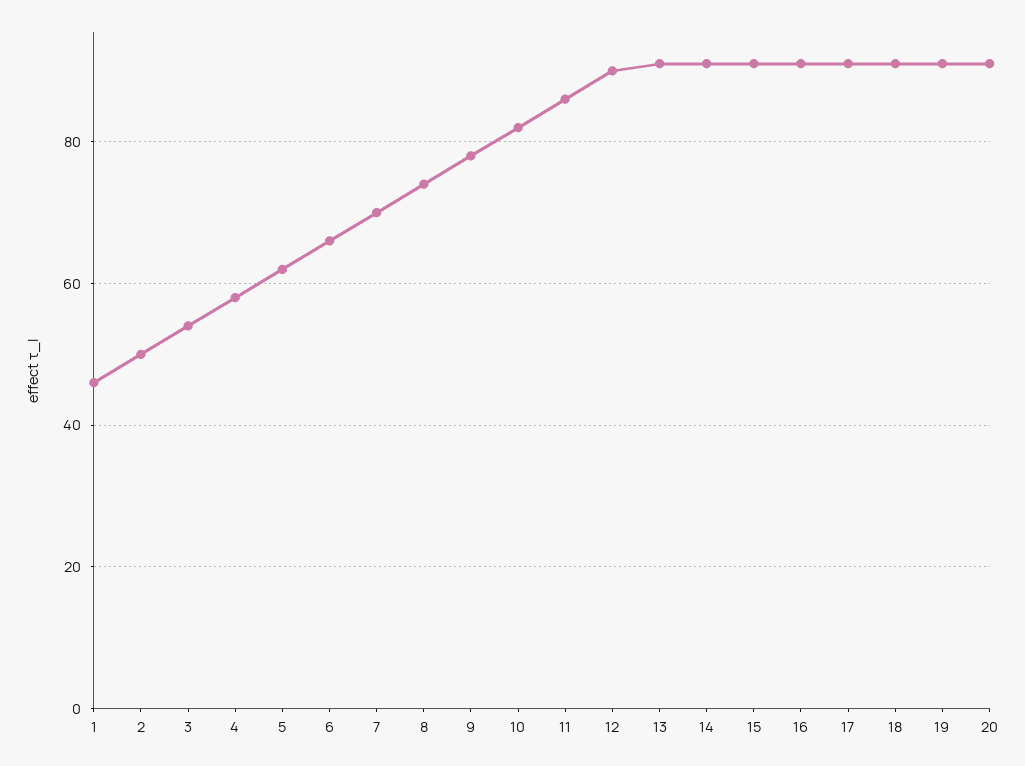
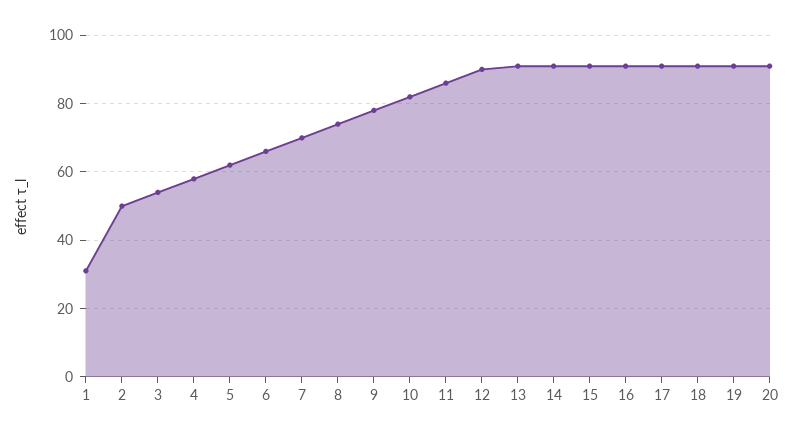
1: 45 -> 30

